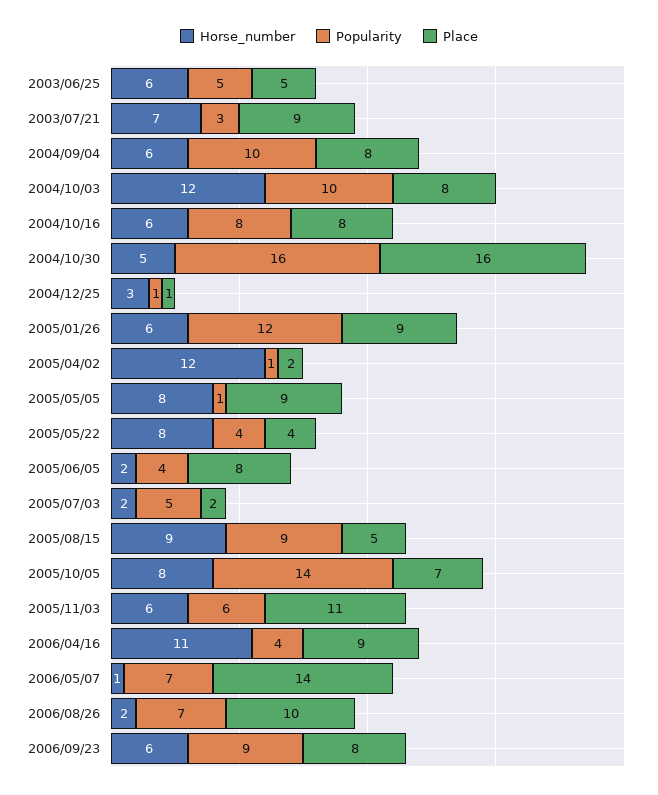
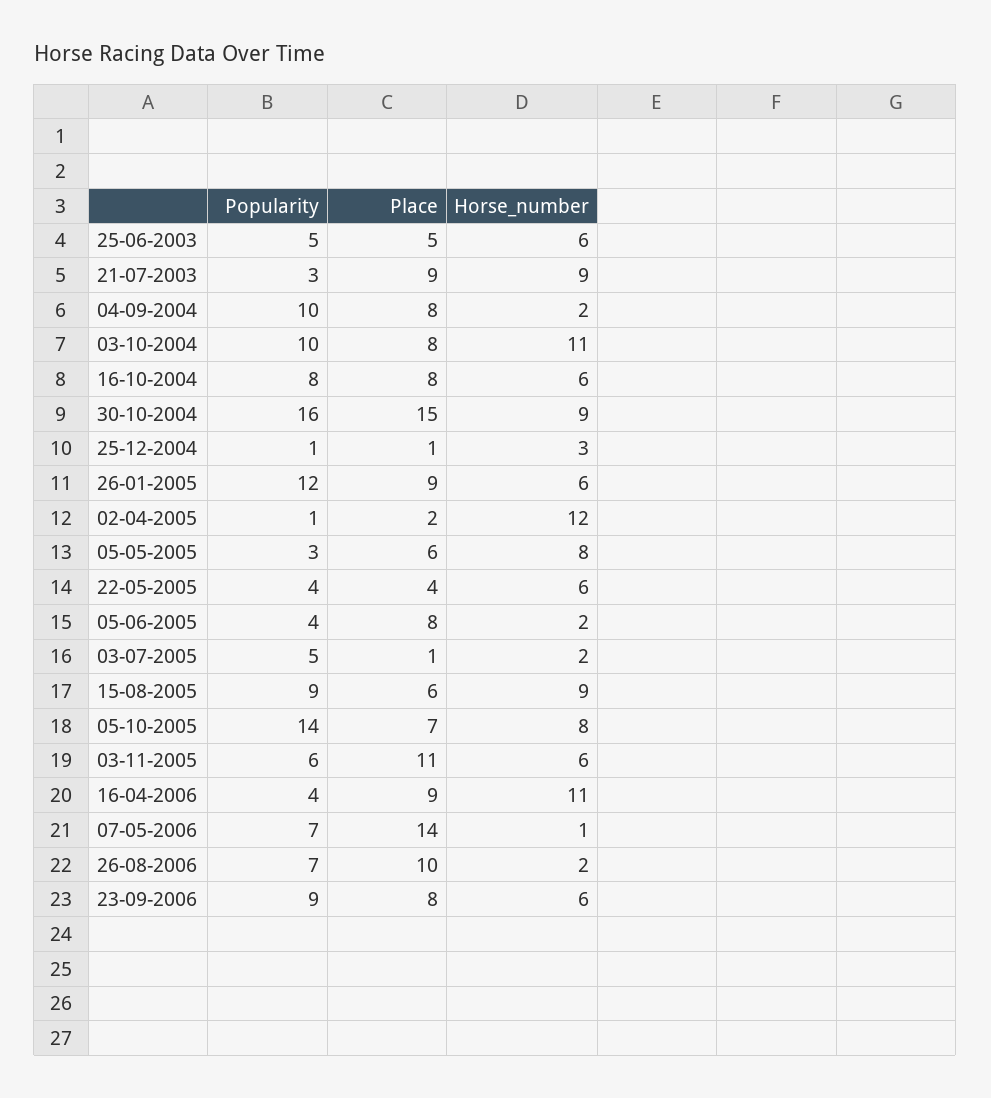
Horse_number, 2003/07/21: 7 -> 9
Horse_number, 2004/09/04: 6 -> 2
Horse_number, 2004/10/03: 12 -> 11
Horse_number, 2004/10/30: 5 -> 9
Place, 2004/10/30: 16 -> 15
Popularity, 2005/05/05: 1 -> 3
Place, 2005/05/05: 9 -> 6
Horse_number, 2005/05/22: 8 -> 6
Place, 2005/07/03: 2 -> 1
Place, 2005/08/15: 5 -> 6

